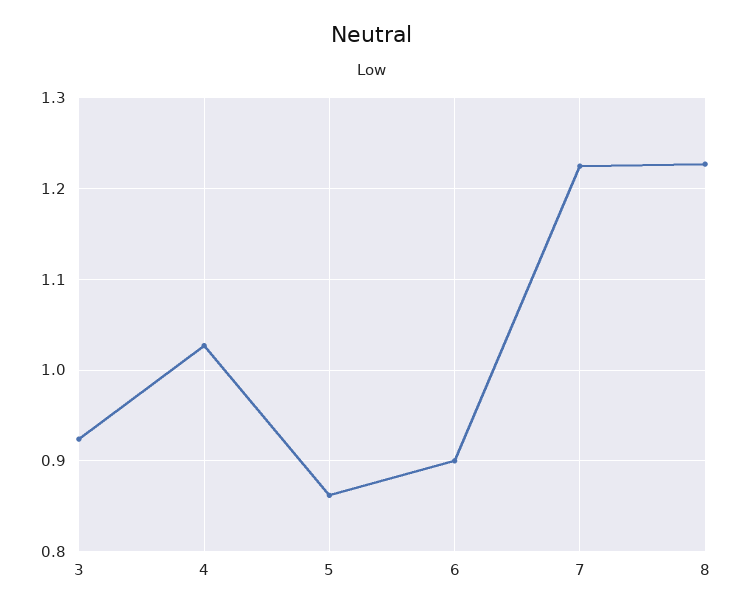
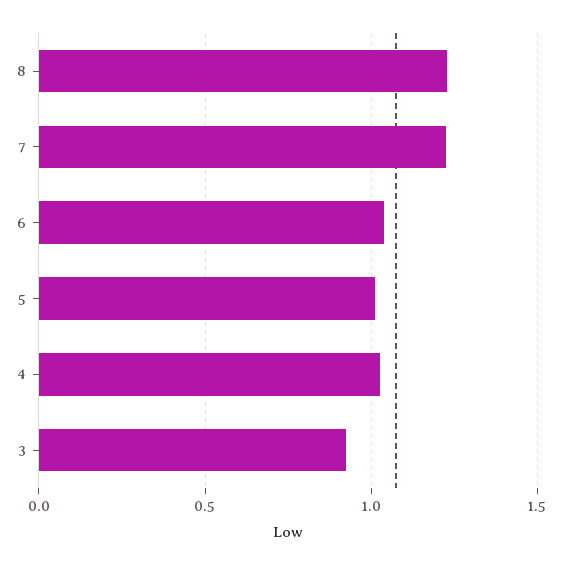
5: 0.86 -> 1
6: 0.9 -> 1.05

